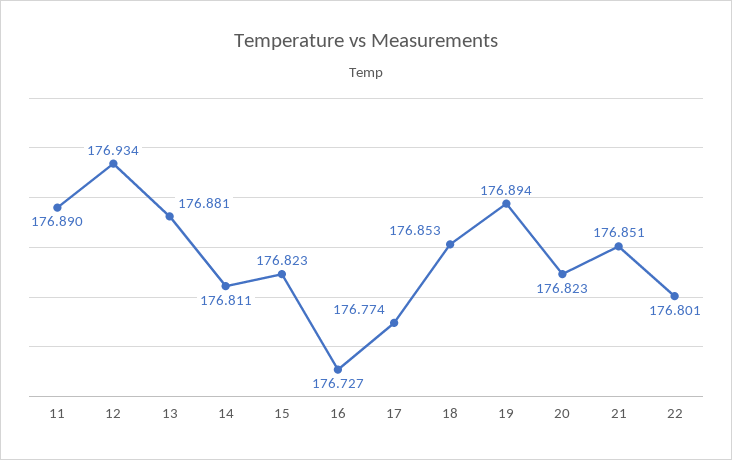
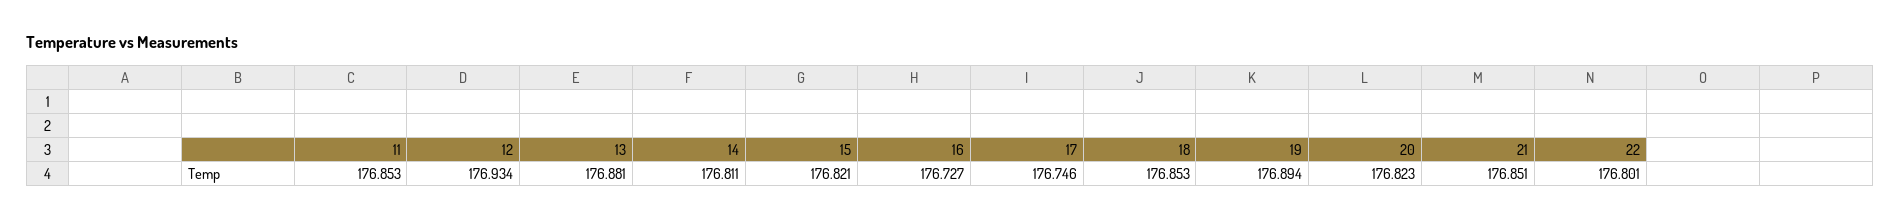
11: 176.89 -> 176.853
15: 176.823 -> 176.821
17: 176.774 -> 176.746

